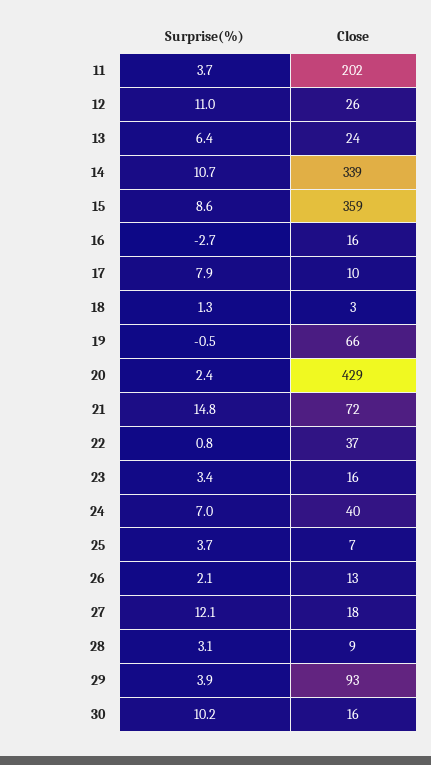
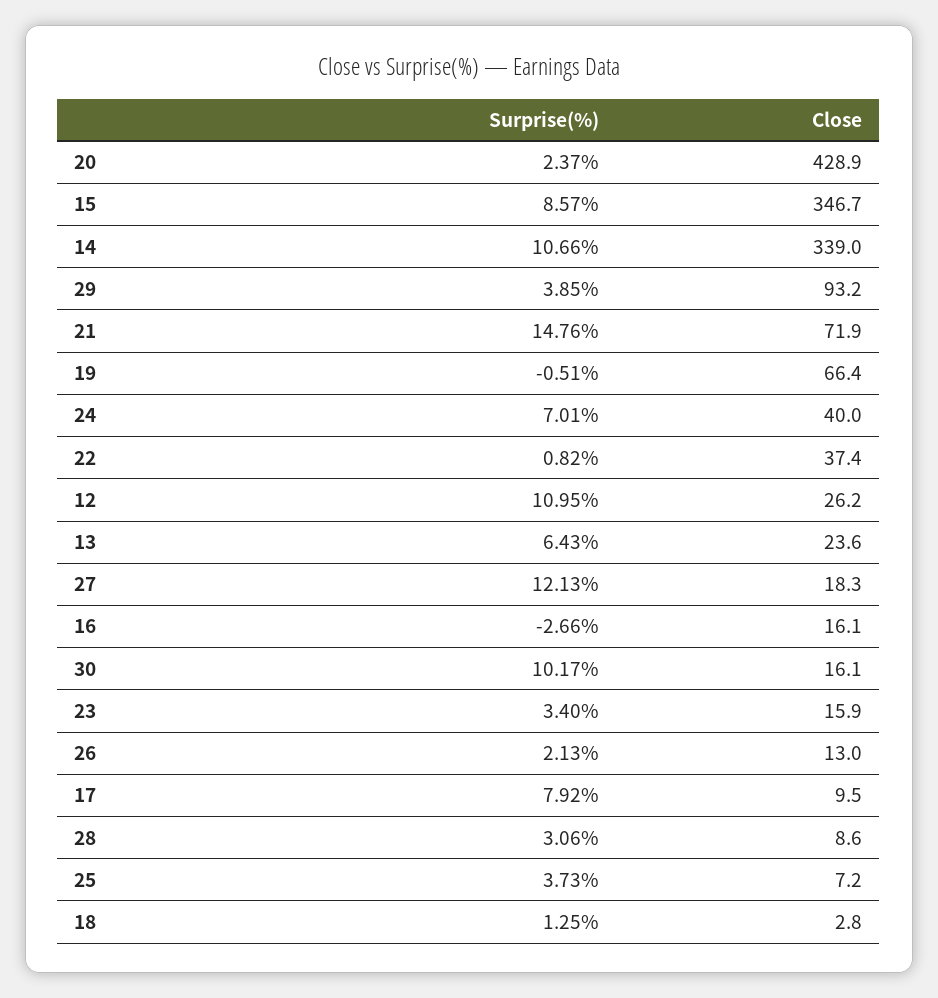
Surprise(%), 11: 3.7 -> none
Close, 11: 202 -> none
Close, 15: 359 -> 346.7

